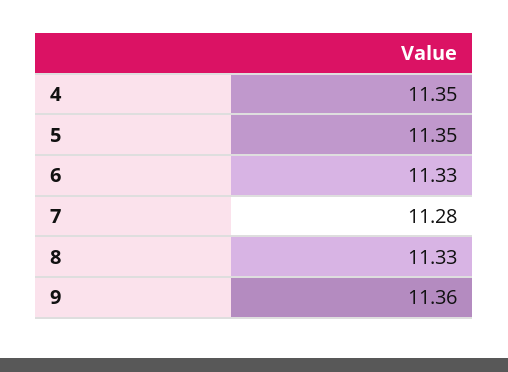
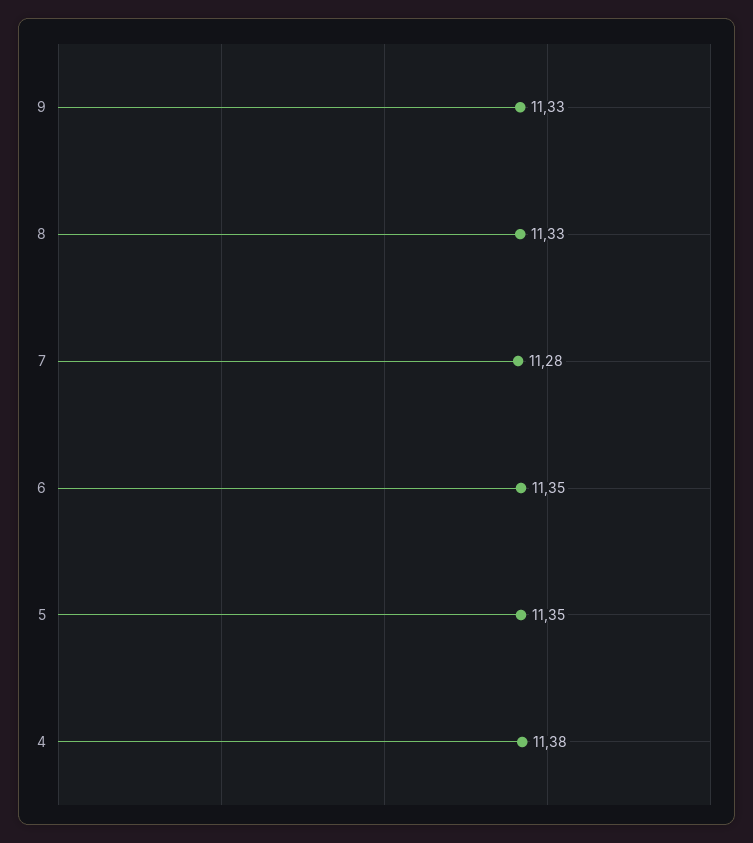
4: 11.35 -> 11.38
6: 11.33 -> 11.35
9: 11.36 -> 11.33

